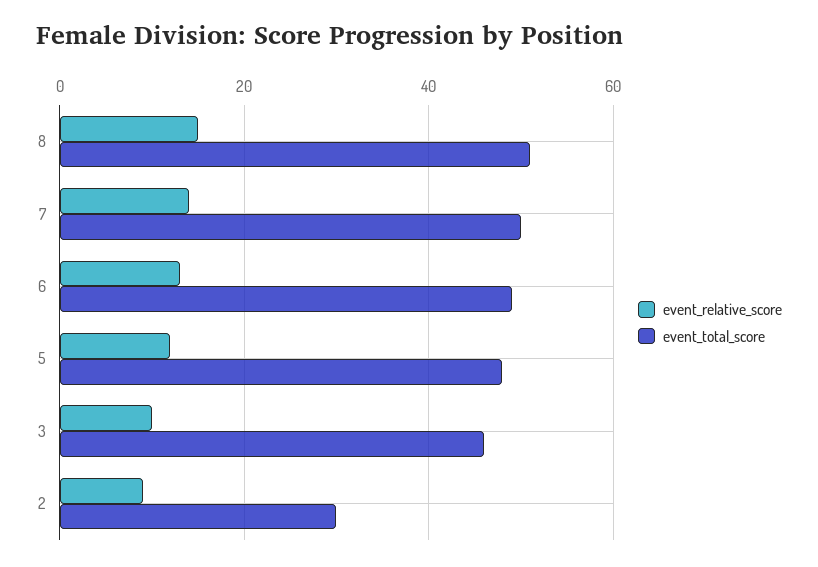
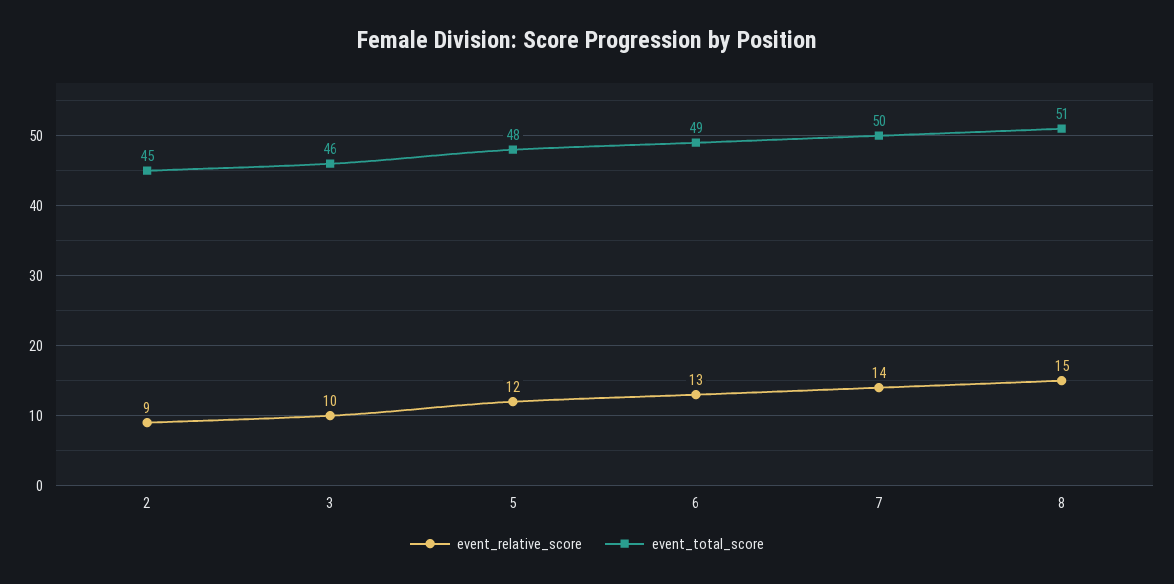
event_total_score, 2: 30 -> 45

